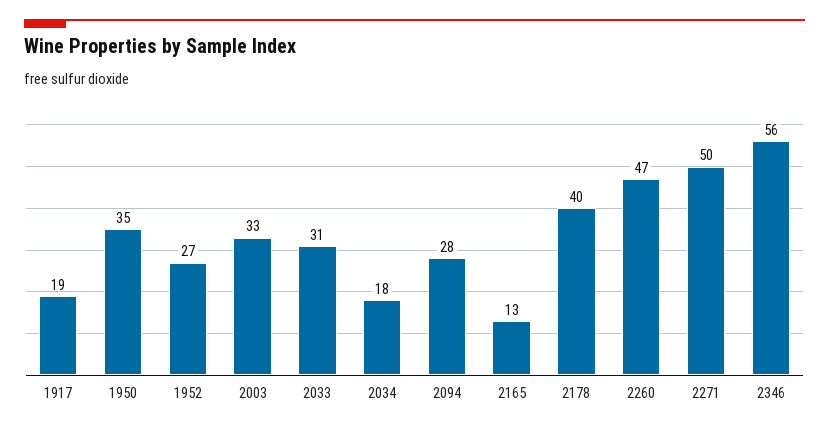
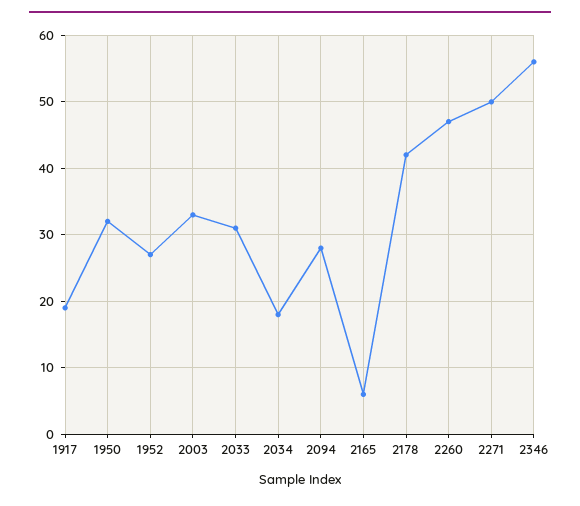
1950: 35 -> 32
2165: 13 -> 6
2178: 40 -> 42

